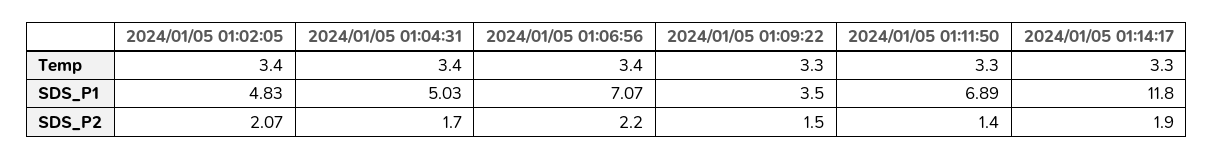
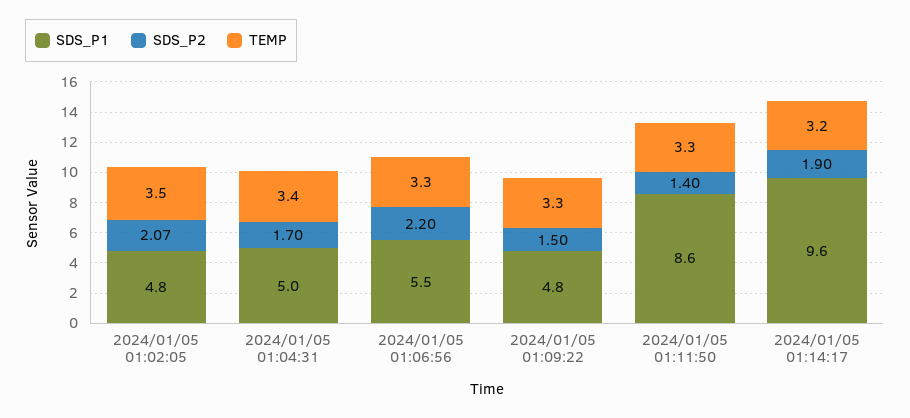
Temp, 2024/01/05 01:02:05: 3.4 -> 3.5
Temp, 2024/01/05 01:06:56: 3.4 -> 3.3
Temp, 2024/01/05 01:14:17: 3.3 -> 3.2
SDS_P1, 2024/01/05 01:06:56: 7.07 -> 5.5
SDS_P1, 2024/01/05 01:09:22: 3.5 -> 4.8
SDS_P1, 2024/01/05 01:11:50: 6.89 -> 8.6
SDS_P1, 2024/01/05 01:14:17: 11.8 -> 9.6

